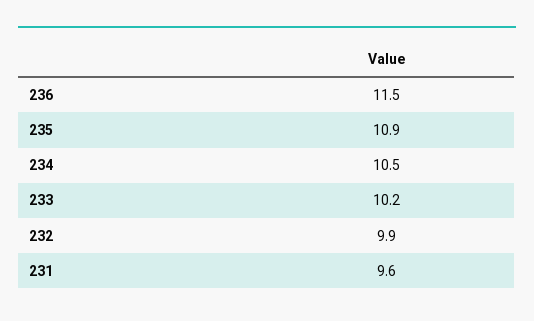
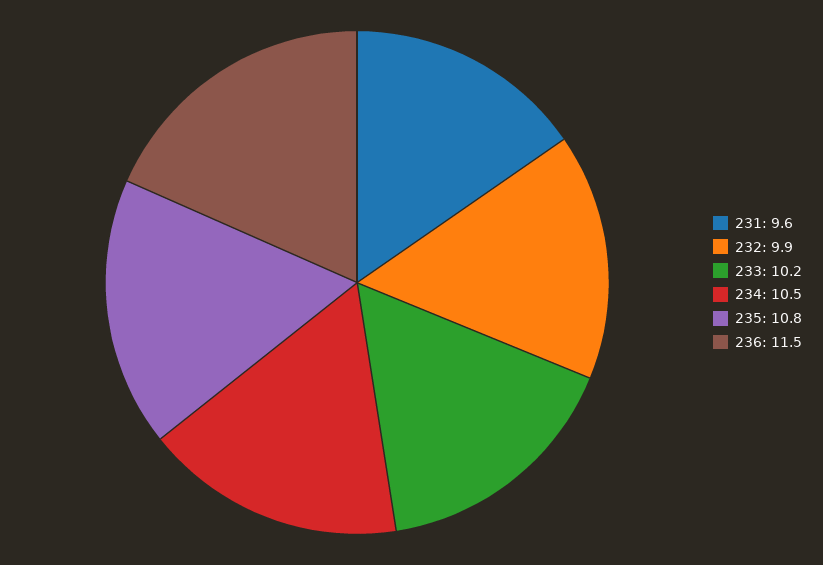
235: 10.9 -> 10.8

